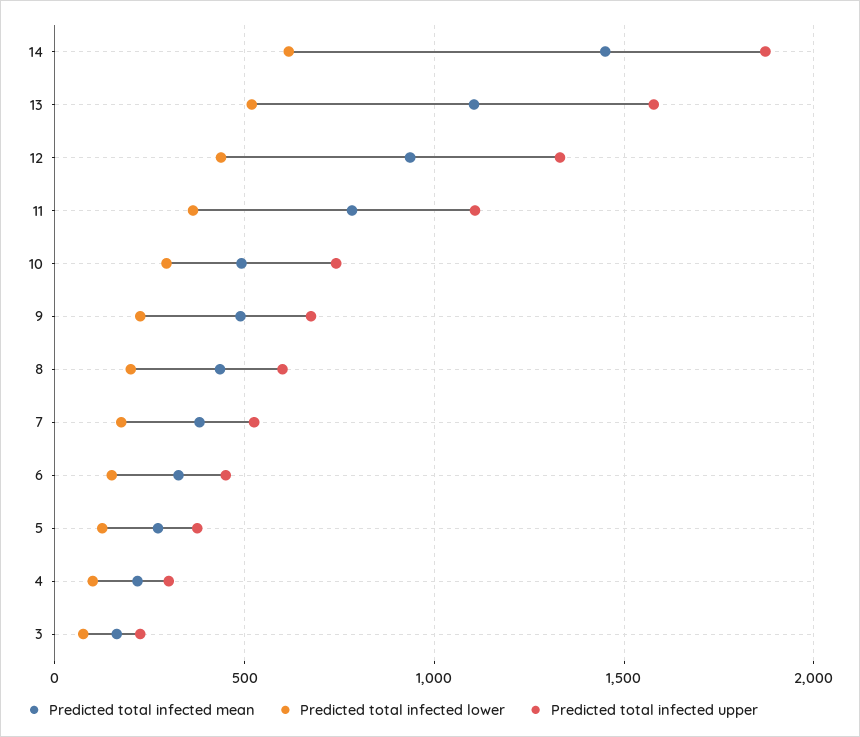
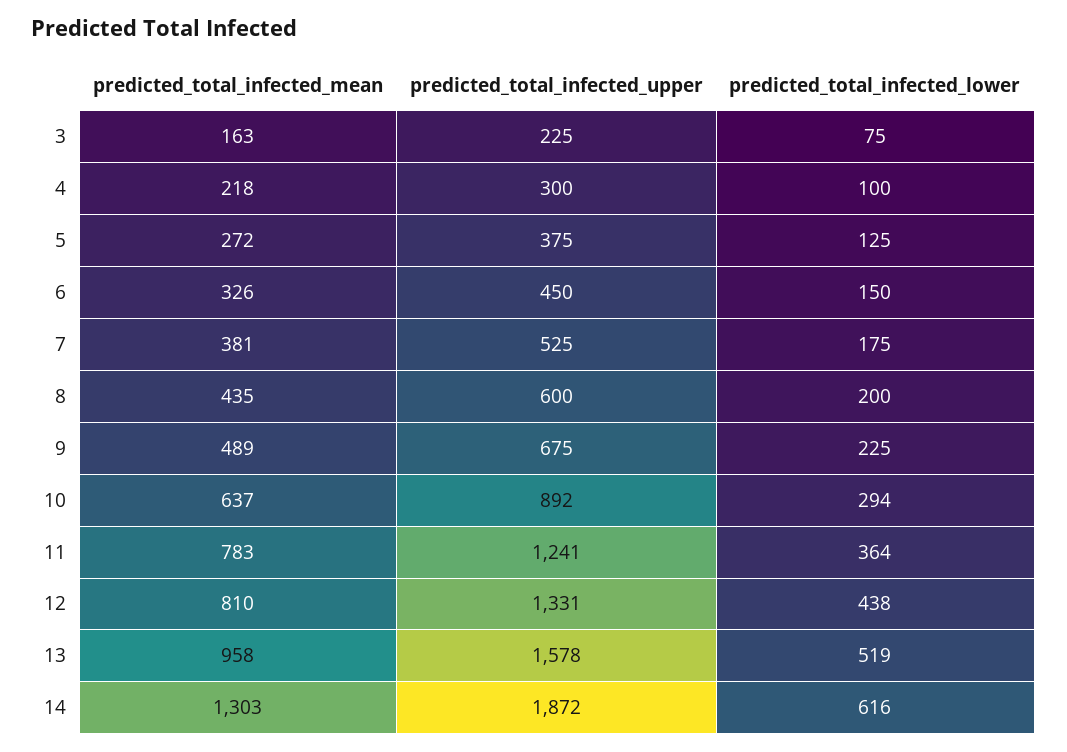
Predicted total infected mean, 14: 1450 -> 1303
Predicted total infected mean, 13: 1100 -> 958
Predicted total infected mean, 12: 950 -> 810
Predicted total infected upper, 11: 1100 -> 1241
Predicted total infected mean, 10: 500 -> 637
Predicted total infected upper, 10: 750 -> 892

